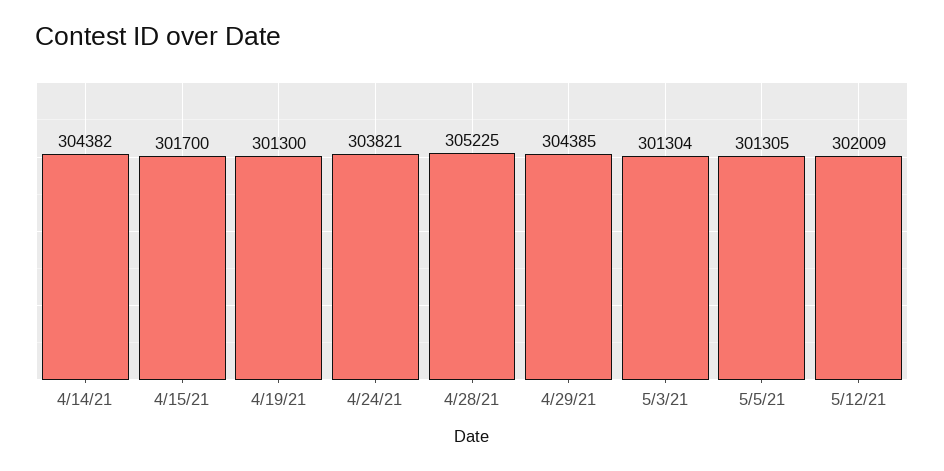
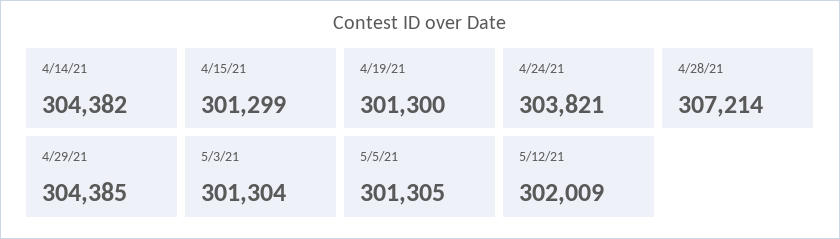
4/15/21: 301700 -> 301299
4/28/21: 305225 -> 307214

